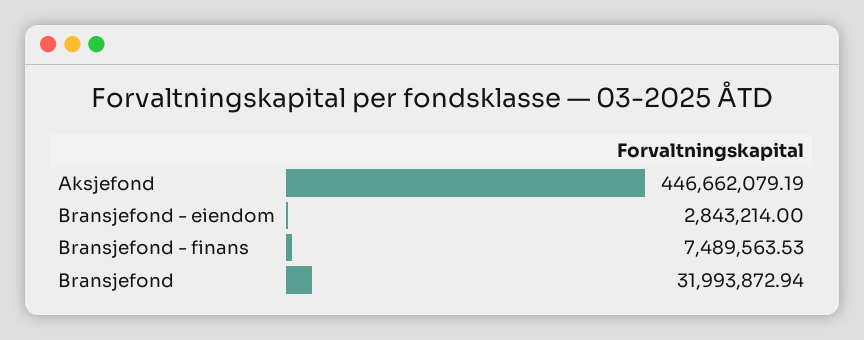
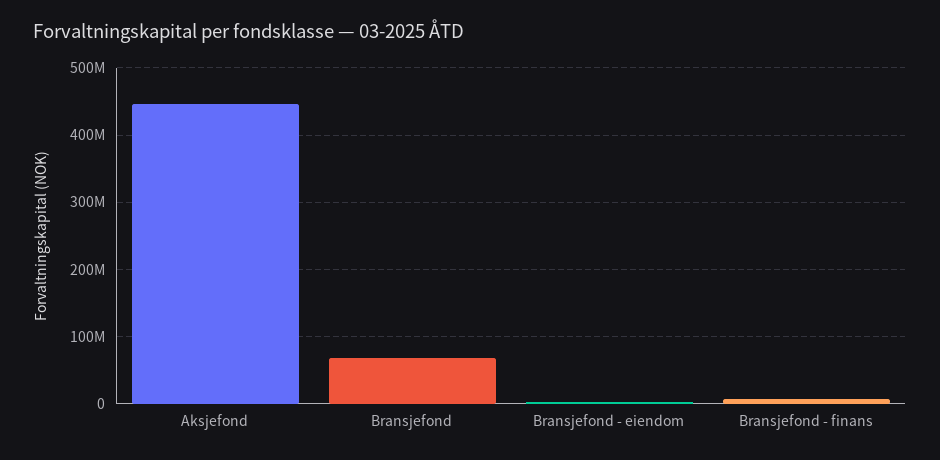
Bransjefond: 31993872.94 -> 70000000

